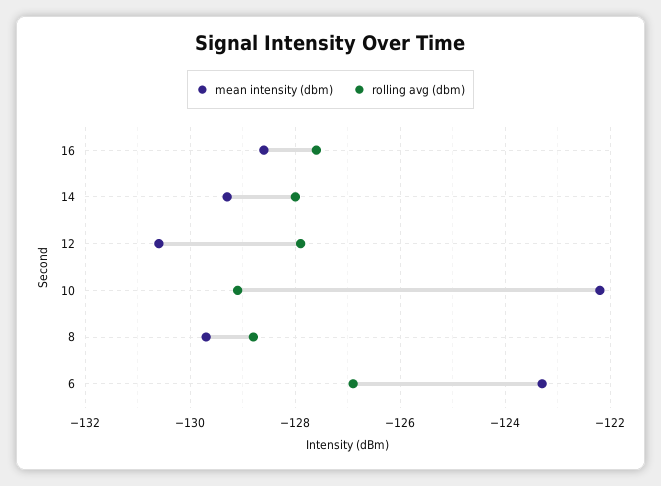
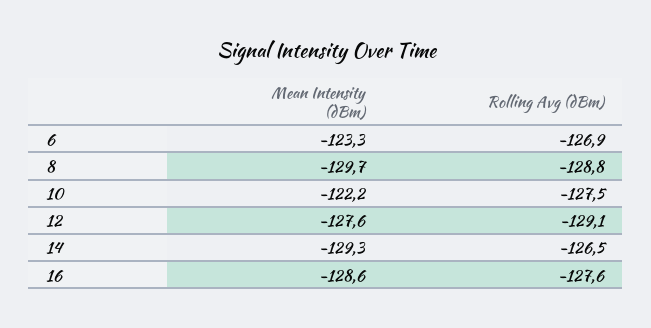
rolling avg (dbm), 14: -128 -> -126.5
mean intensity (dbm), 12: -130.5 -> -127.6
rolling avg (dbm), 12: -128 -> -129.1
rolling avg (dbm), 10: -129 -> -127.5

